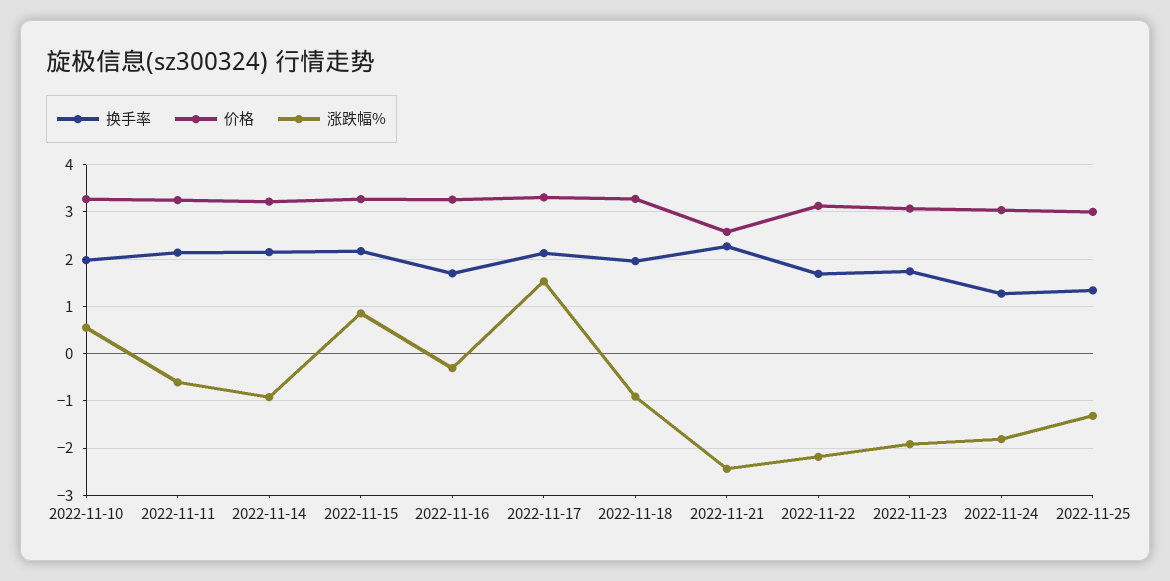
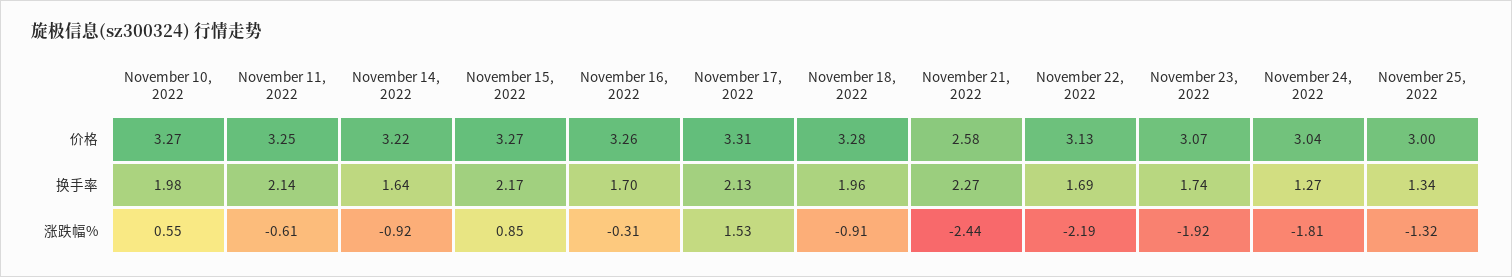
换手率, 2022-11-14: 2.2 -> 1.64

